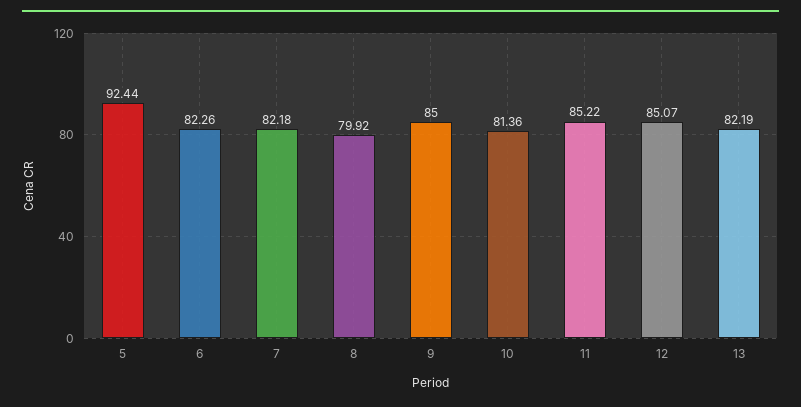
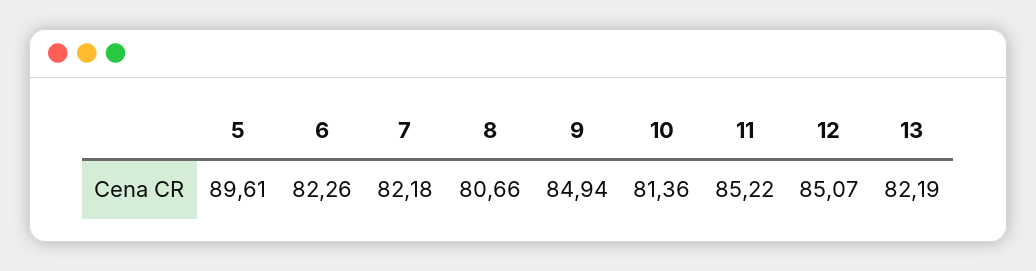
5: 92.44 -> 89.61
8: 79.92 -> 80.66
9: 85 -> 84.94

